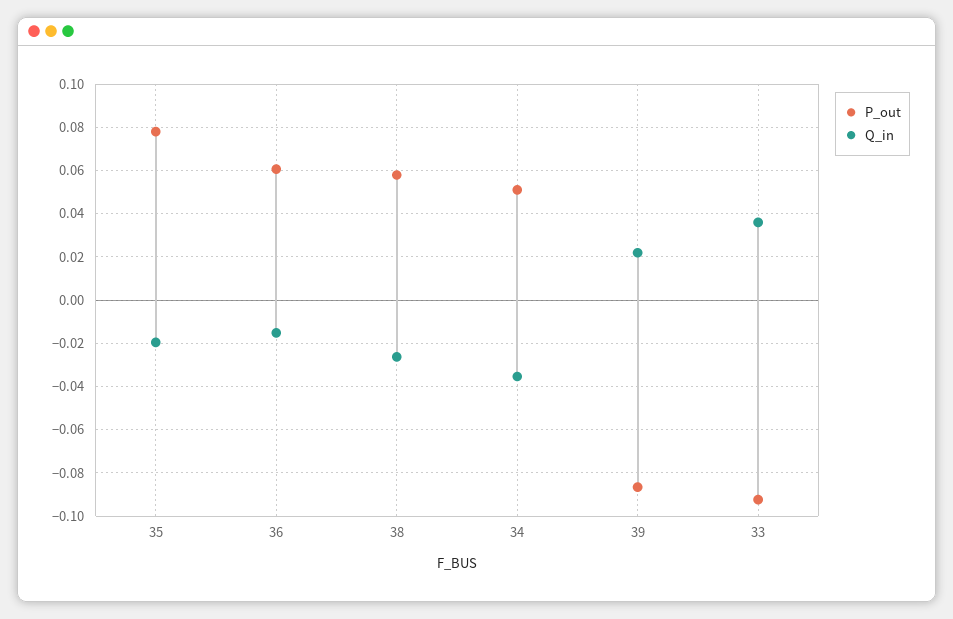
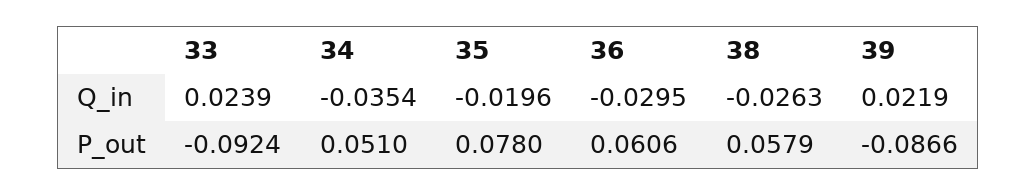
Q_in, 36: -0.015 -> -0.0295
Q_in, 33: 0.035 -> 0.0239

